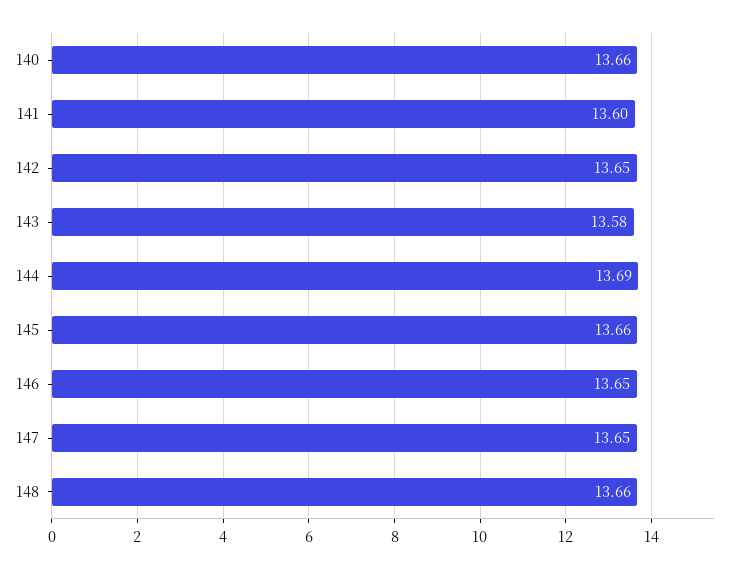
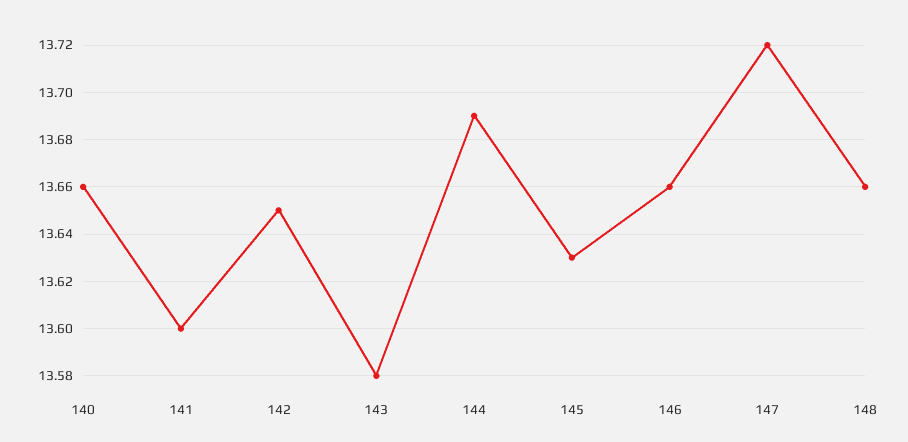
145: 13.66 -> 13.63
146: 13.65 -> 13.66
147: 13.65 -> 13.72

